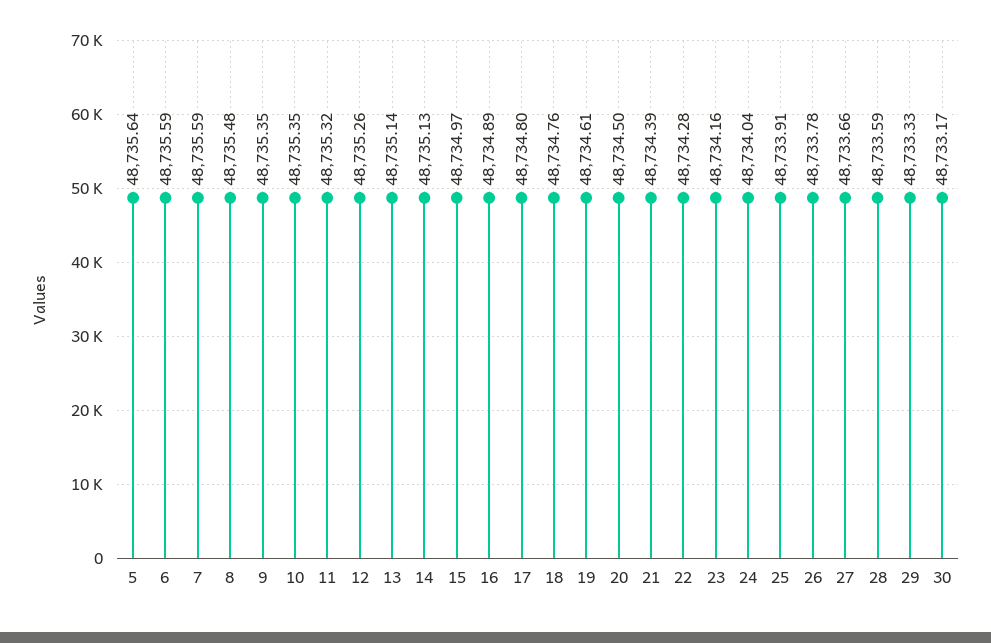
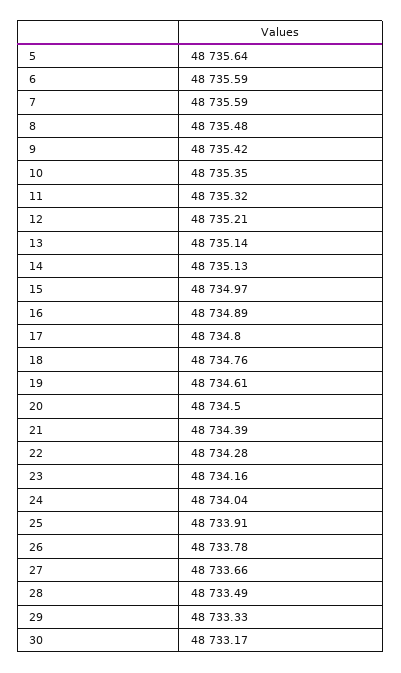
9: 48735.35 -> 48735.42
12: 48735.26 -> 48735.21
28: 48733.59 -> 48733.49

